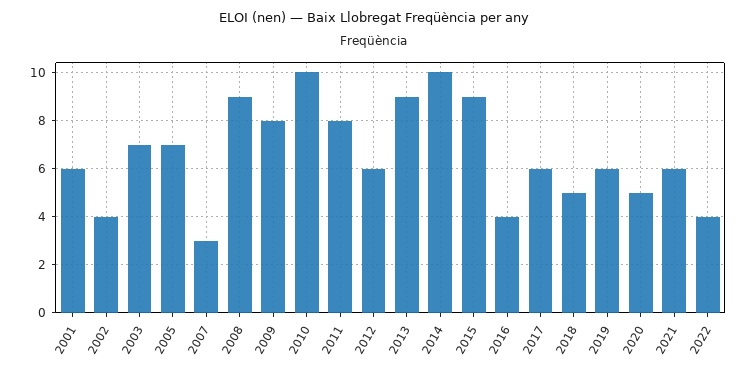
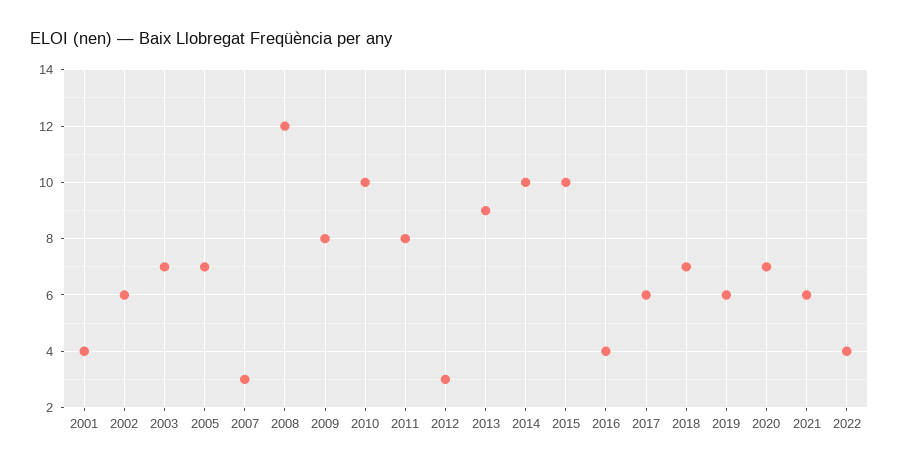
2001: 6 -> 4
2002: 4 -> 6
2008: 9 -> 12
2012: 6 -> 3
2015: 9 -> 10
2018: 5 -> 7
2020: 5 -> 7

